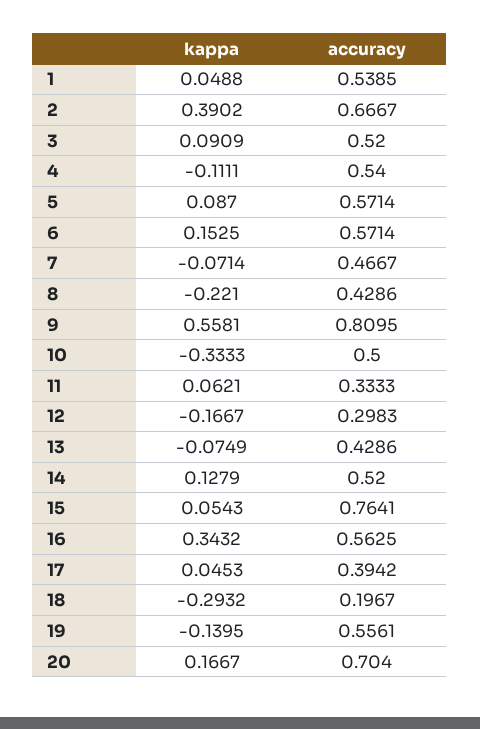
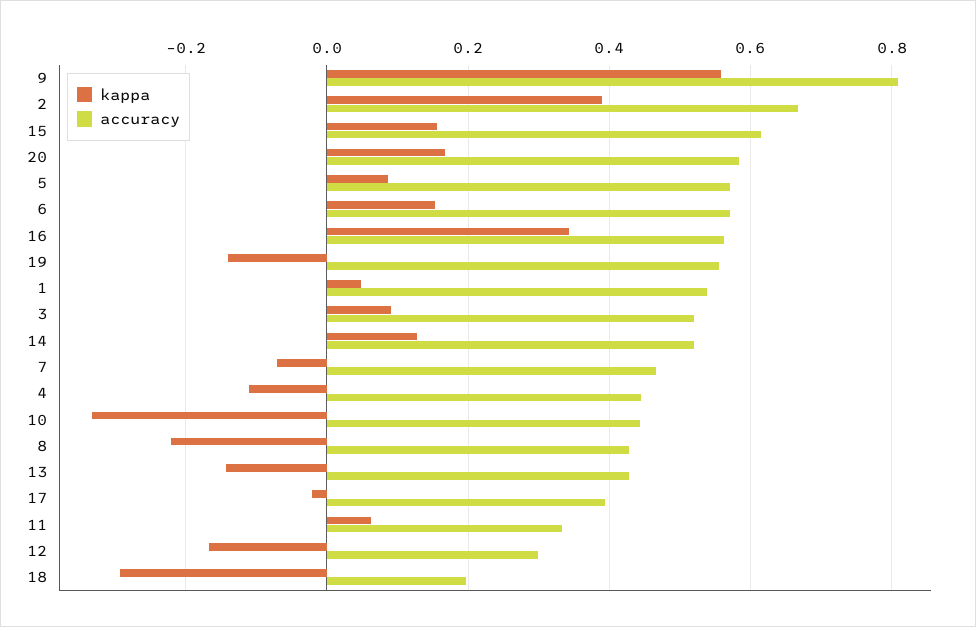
accuracy, 4: 0.54 -> 0.44
accuracy, 10: 0.5 -> 0.44
kappa, 13: -0.0749 -> -0.14
kappa, 15: 0.0543 -> 0.16
accuracy, 15: 0.7641 -> 0.62
kappa, 17: 0.0453 -> -0.02
accuracy, 20: 0.704 -> 0.58

